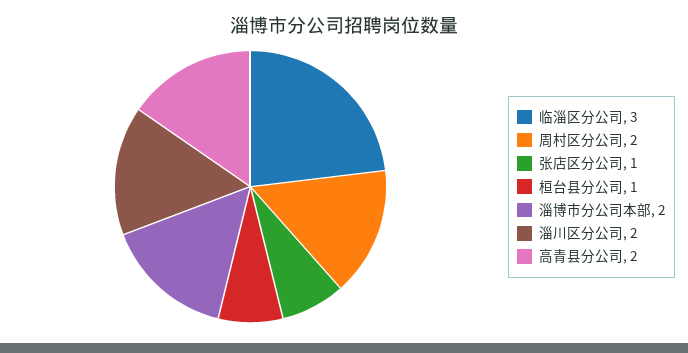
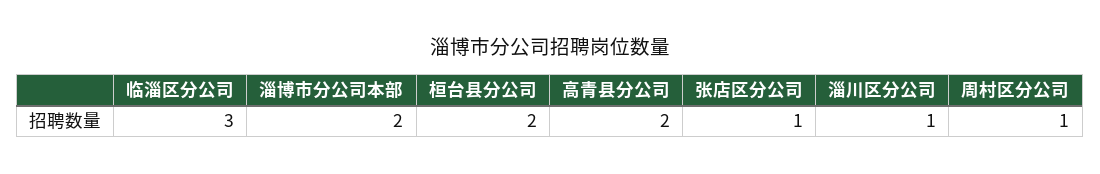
周村区分公司: 2 -> 1
桓台县分公司: 1 -> 2
淄川区分公司: 2 -> 1

